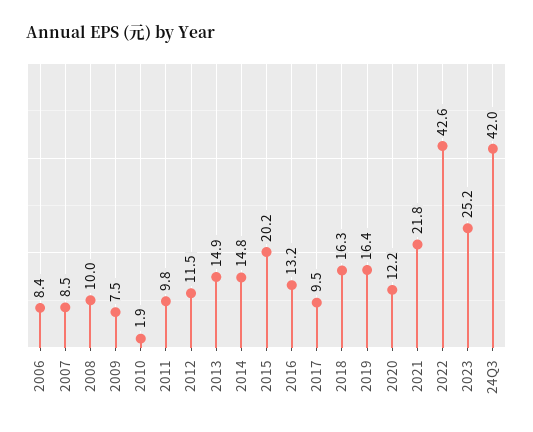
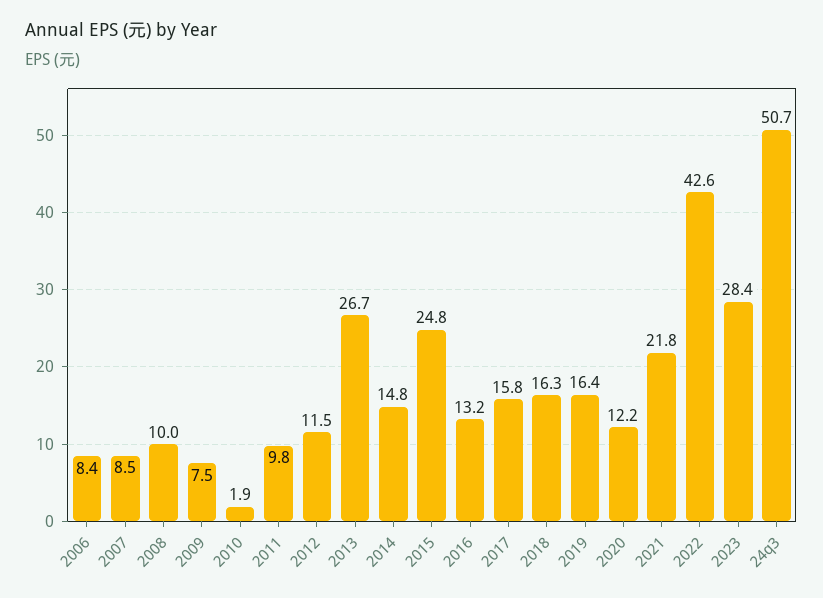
2013: 14.9 -> 26.7
2015: 20.2 -> 24.8
2017: 9.5 -> 15.8
2023: 25.2 -> 28.4
24Q3: 42 -> 50.7

